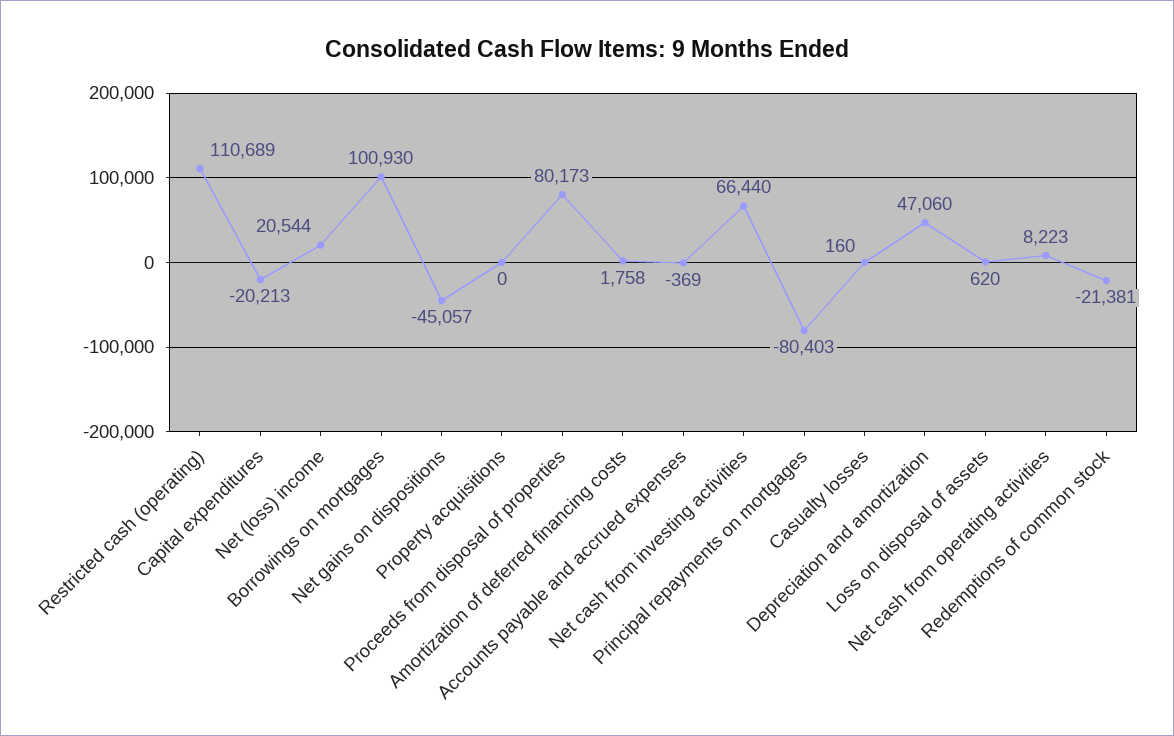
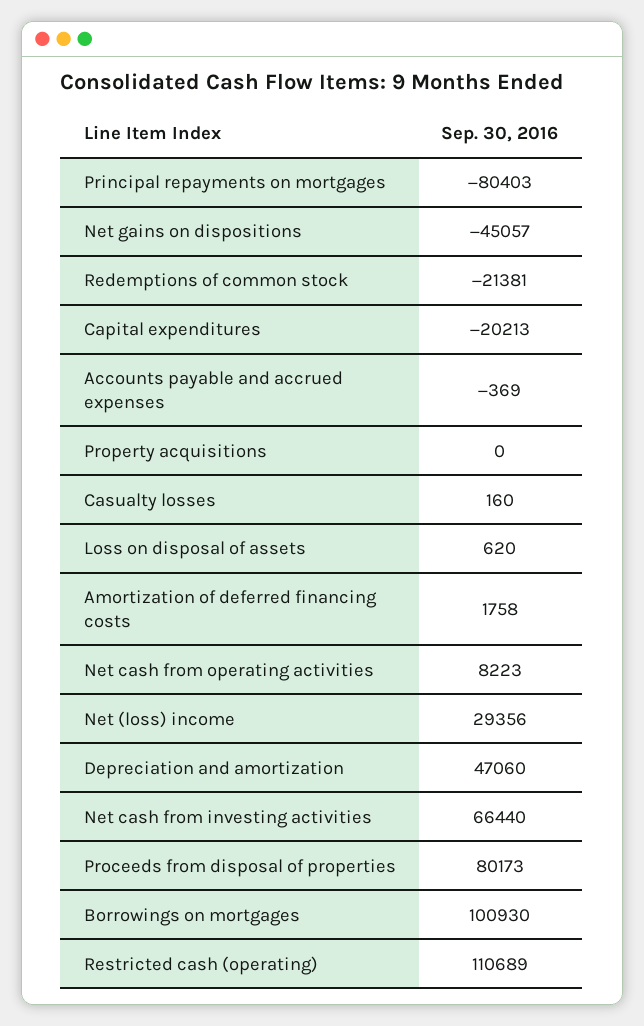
Net (loss) income: 20544 -> 29356

